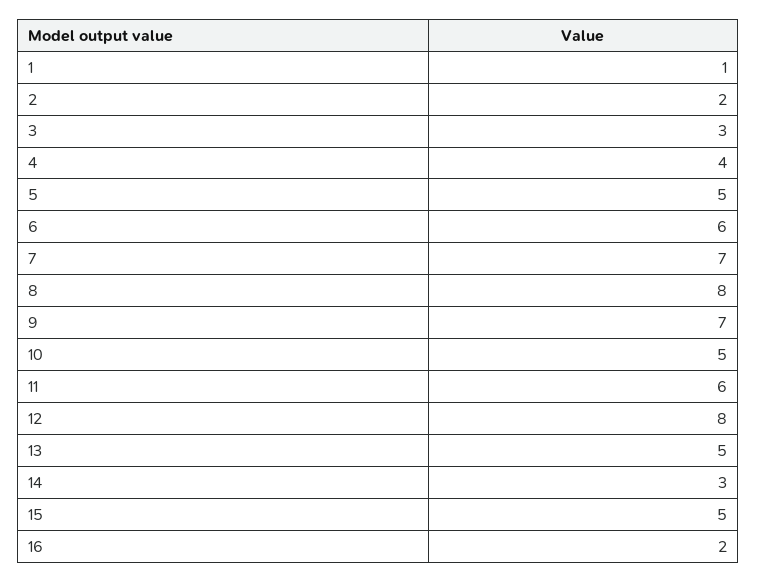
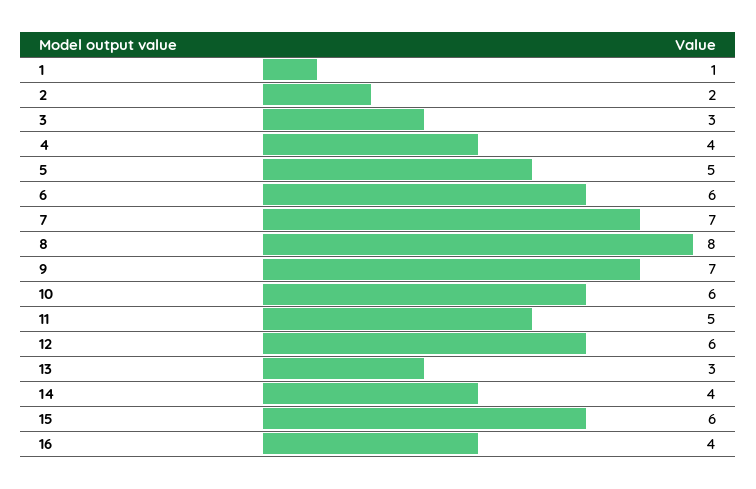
10: 5 -> 6
11: 6 -> 5
12: 8 -> 6
13: 5 -> 3
14: 3 -> 4
15: 5 -> 6
16: 2 -> 4

